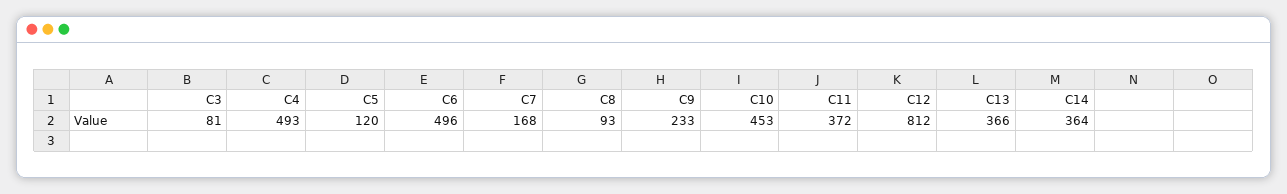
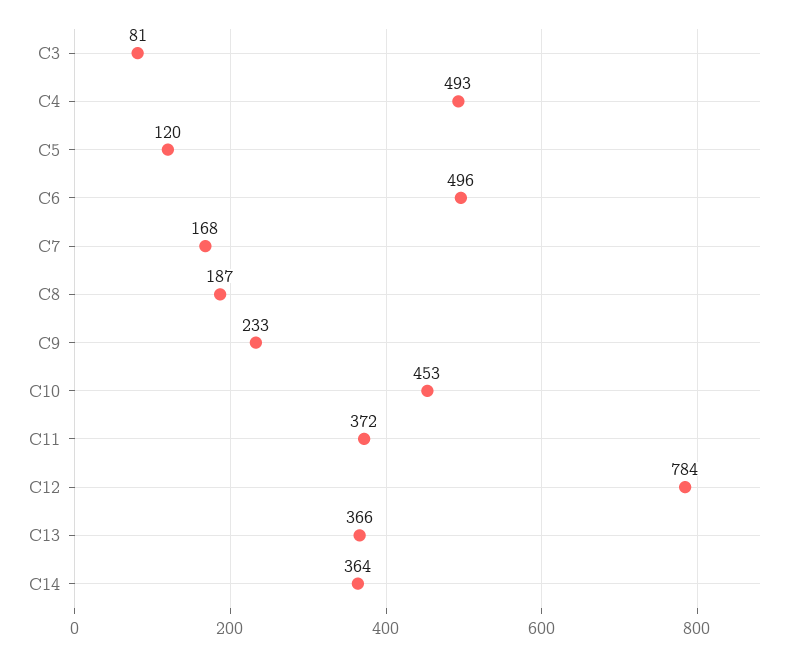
C8: 93 -> 187
C12: 812 -> 784

